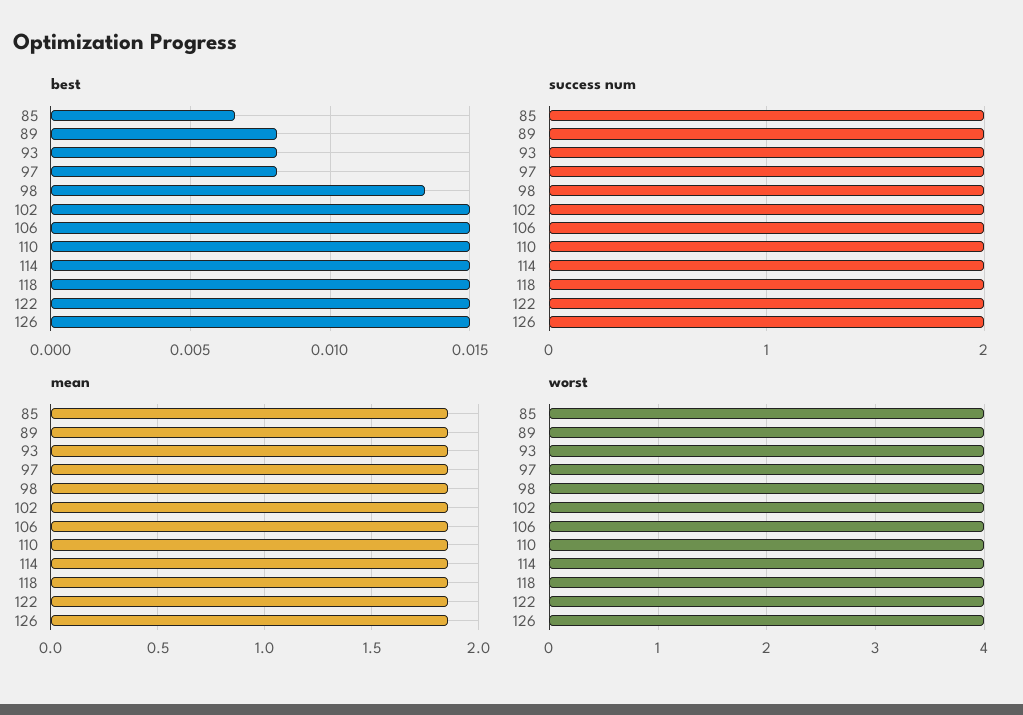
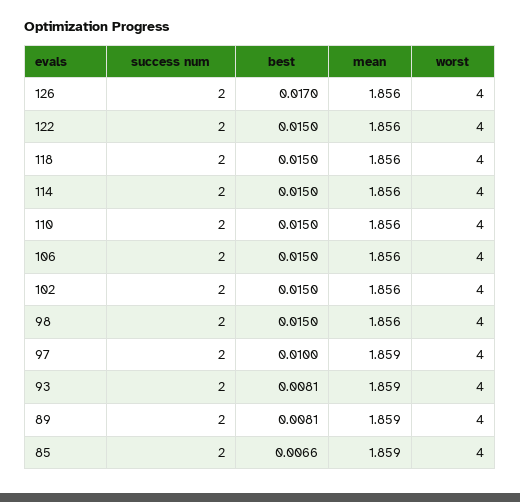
best, 97: 0.008 -> 0.01
best, 98: 0.0135 -> 0.015
best, 126: 0.015 -> 0.017

